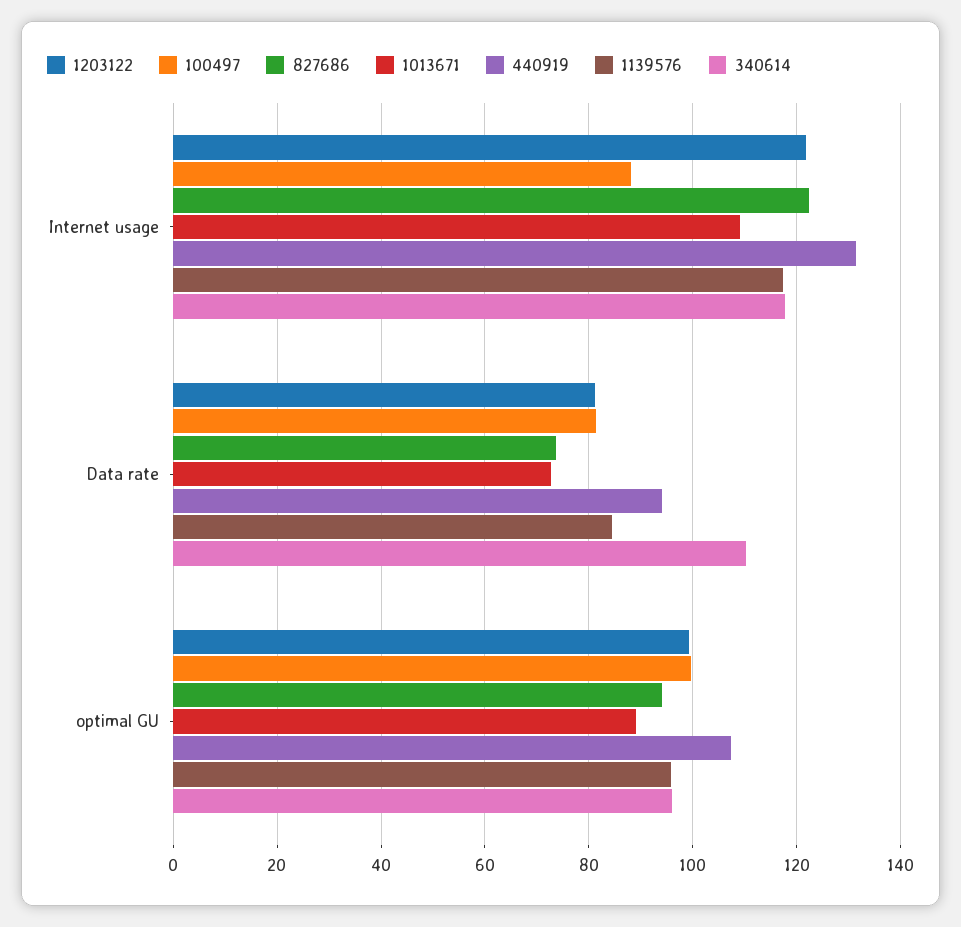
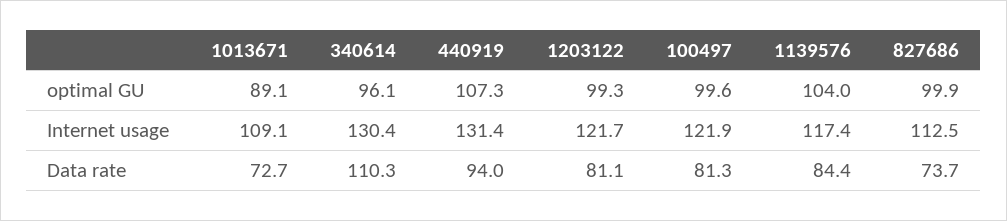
100497, Internet usage: 88 -> 121.9
827686, Internet usage: 122 -> 112.5
340614, Internet usage: 118 -> 130.4
827686, optimal GU: 94 -> 99.9
1139576, optimal GU: 96 -> 104

